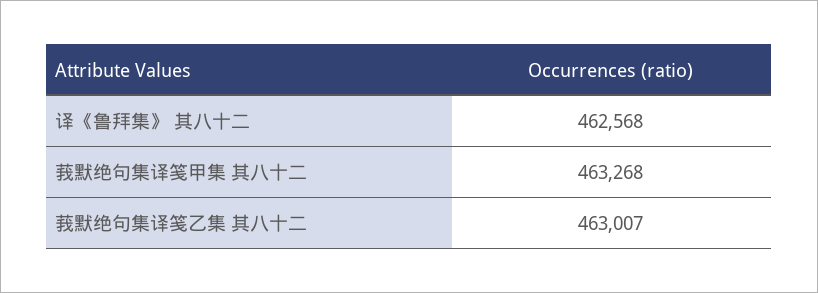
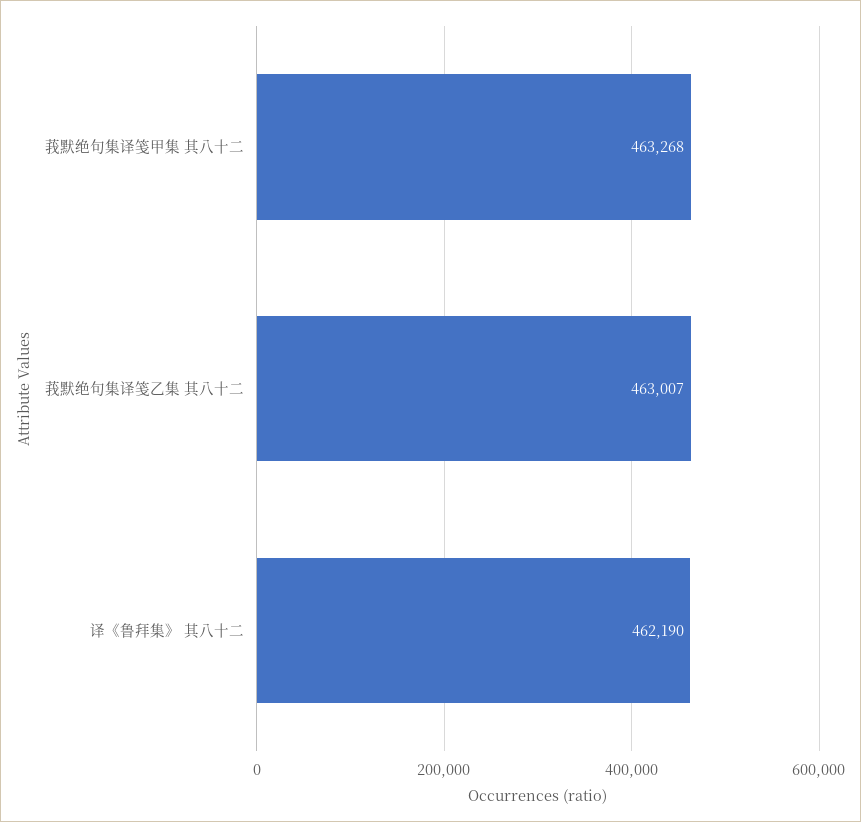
译《鲁拜集》 其八十二: 462568 -> 462190

